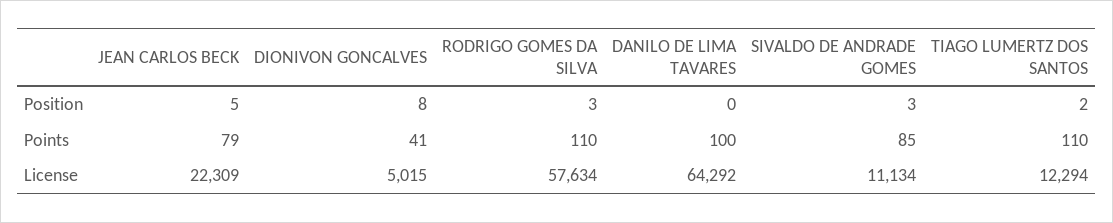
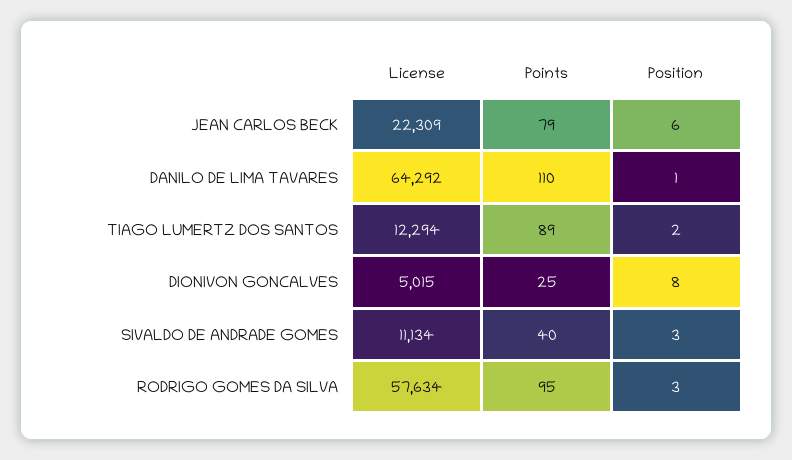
JEAN CARLOS BECK, Position: 5 -> 6
DANILO DE LIMA TAVARES, Position: 0 -> 1
DIONIVON GONCALVES, Points: 41 -> 25
RODRIGO GOMES DA SILVA, Points: 110 -> 95
DANILO DE LIMA TAVARES, Points: 100 -> 110
SIVALDO DE ANDRADE GOMES, Points: 85 -> 40
TIAGO LUMERTZ DOS SANTOS, Points: 110 -> 89

